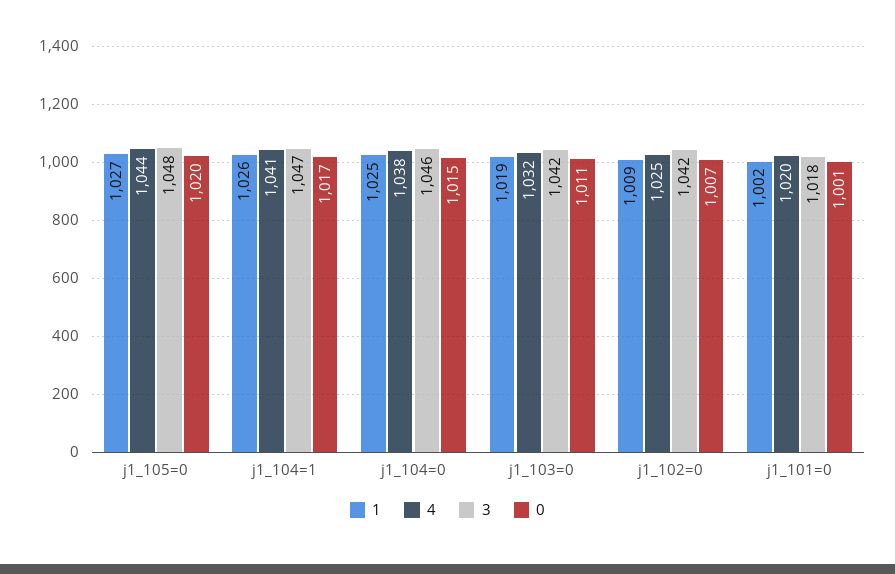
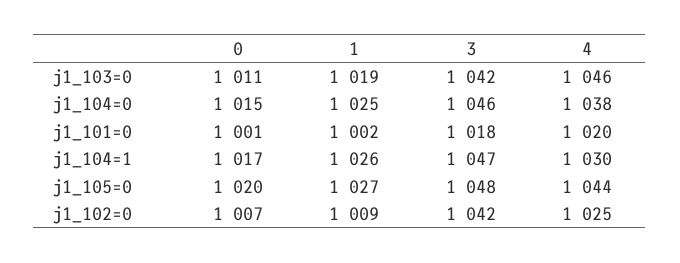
4, j1_104=1: 1041 -> 1030
4, j1_103=0: 1032 -> 1046

